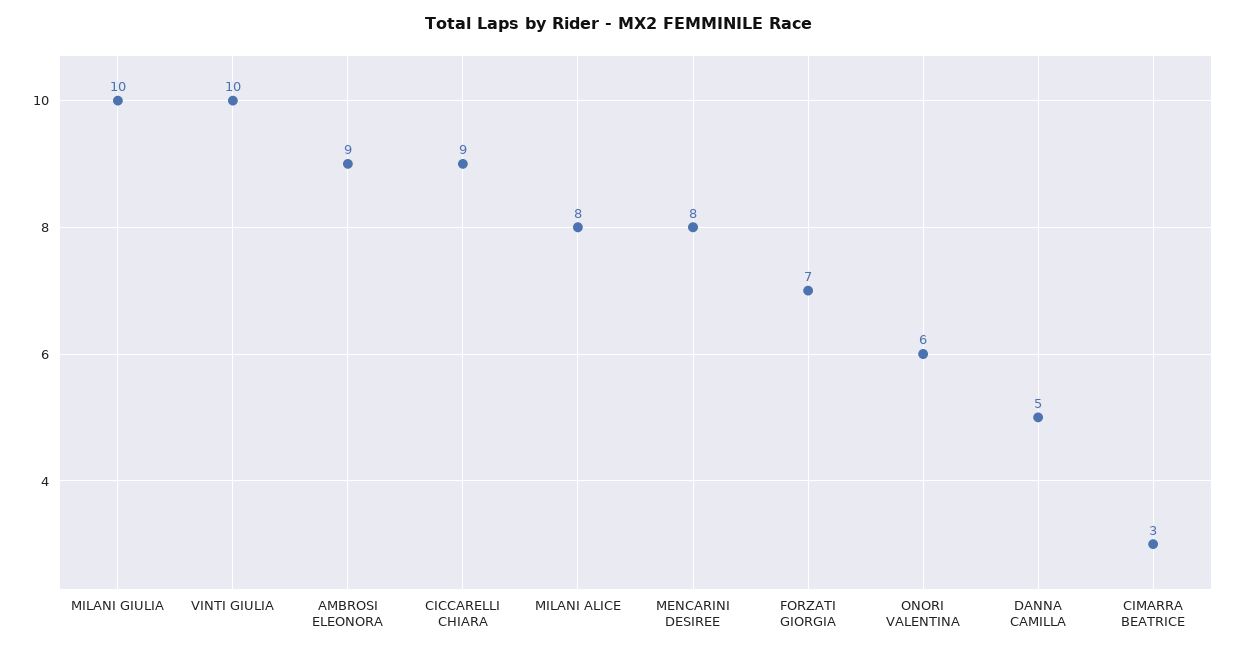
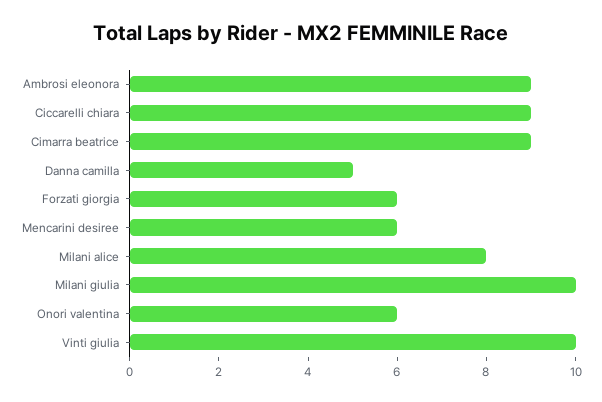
MENCARINI DESIREE: 8 -> 6
FORZATI GIORGIA: 7 -> 6
CIMARRA BEATRICE: 3 -> 9

